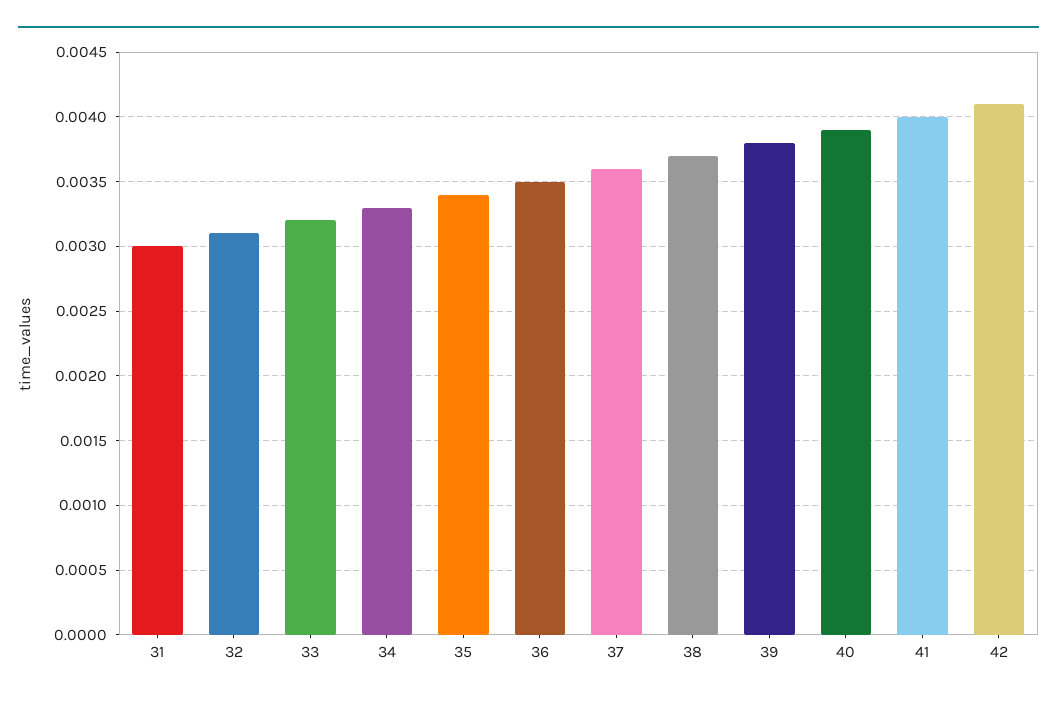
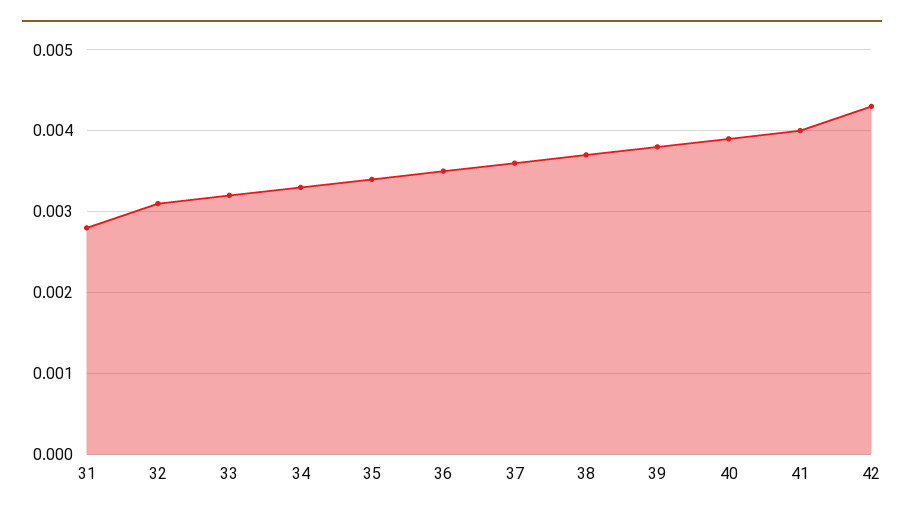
31: 0.003 -> 0.0028
42: 0.0041 -> 0.0043

